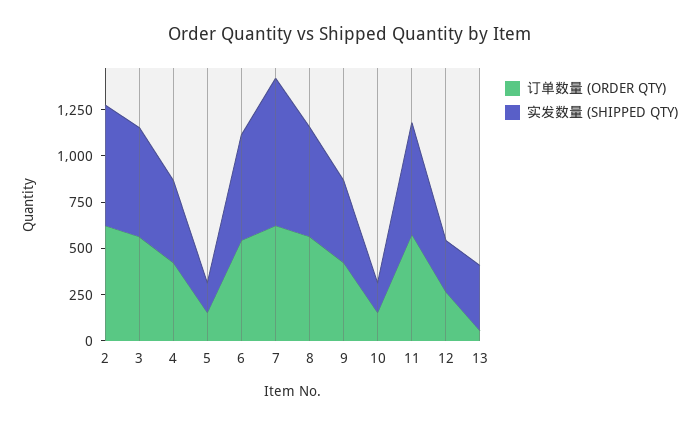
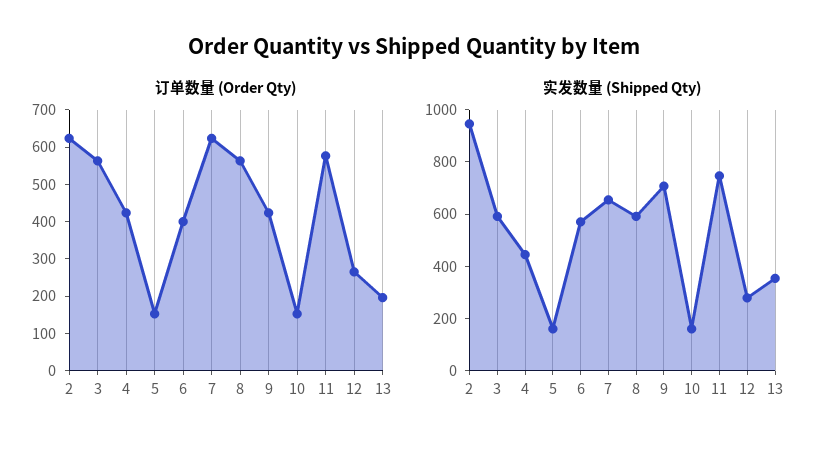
实发数量 (SHIPPED QTY), 2: 650 -> 950
订单数量 (ORDER QTY), 6: 550 -> 400
实发数量 (SHIPPED QTY), 7: 800 -> 650
实发数量 (SHIPPED QTY), 9: 450 -> 700
实发数量 (SHIPPED QTY), 11: 600 -> 750
订单数量 (ORDER QTY), 13: 50 -> 200

